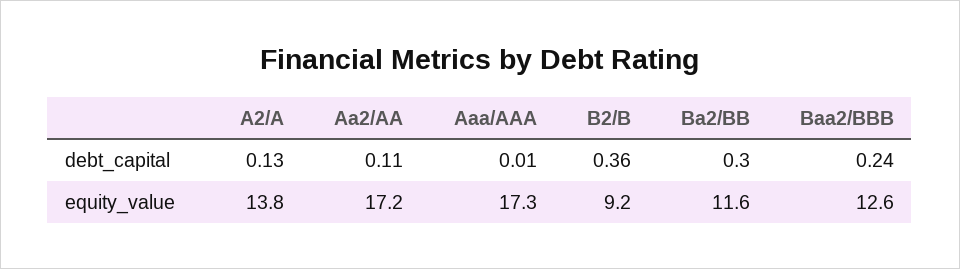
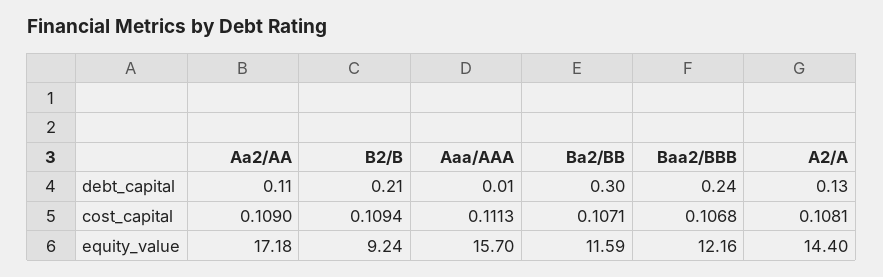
B2/B, debt_capital: 0.36 -> 0.21
A2/A, equity_value: 13.8 -> 14.4
Aaa/AAA, equity_value: 17.3 -> 15.7
Baa2/BBB, equity_value: 12.6 -> 12.16
Aa2/AA, cost_capital: none -> 0.109
B2/B, cost_capital: none -> 0.1094
Aaa/AAA, cost_capital: none -> 0.1113
Ba2/BB, cost_capital: none -> 0.1071
Baa2/BBB, cost_capital: none -> 0.1068
A2/A, cost_capital: none -> 0.1081

